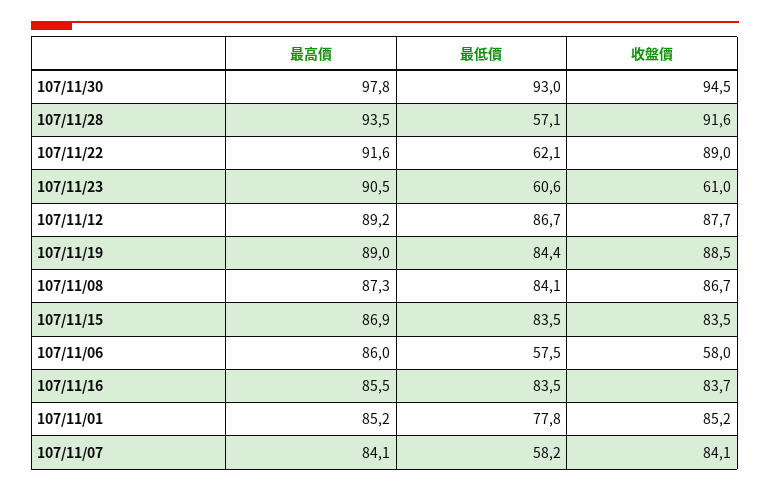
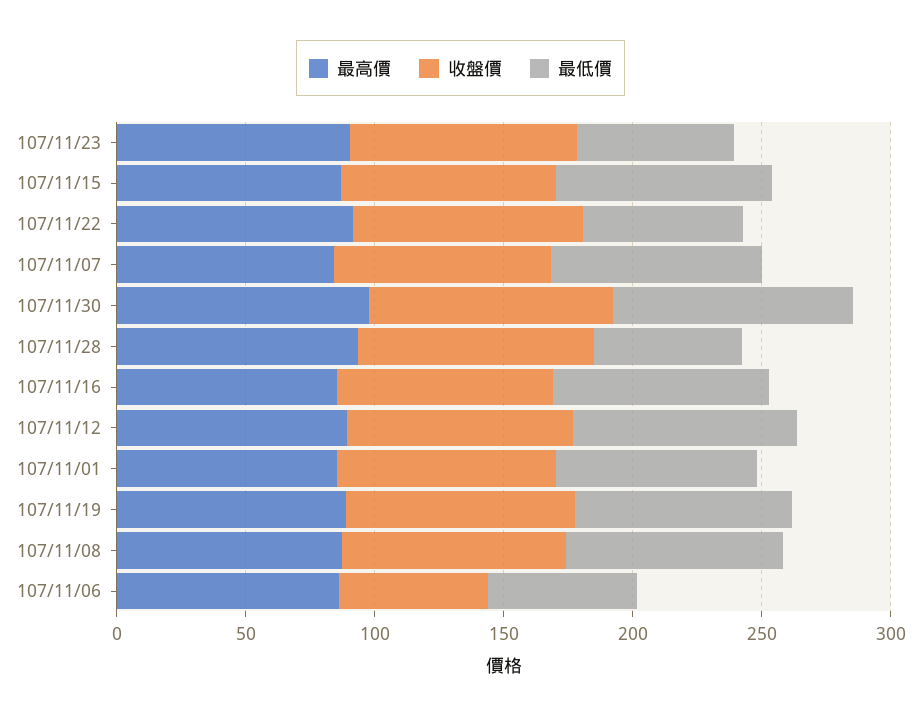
收盤價, 107/11/23: 61 -> 90
最低價, 107/11/07: 58.2 -> 80

